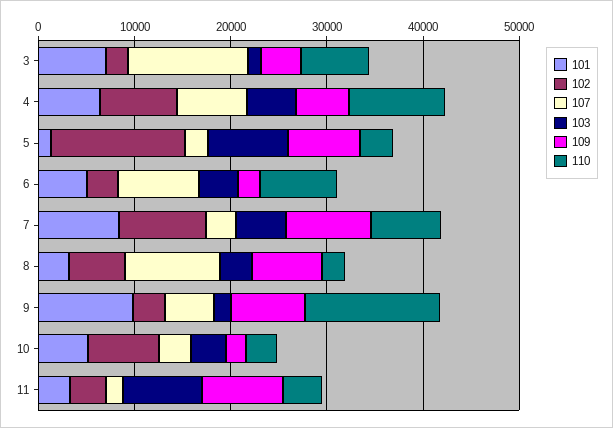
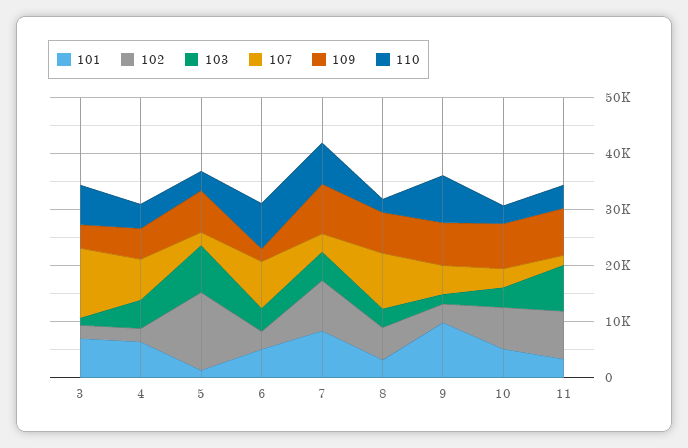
102, 4: 8000 -> 2000
110, 4: 10000 -> 4000
110, 9: 14000 -> 8000
109, 10: 2000 -> 8000
102, 11: 4000 -> 8000

